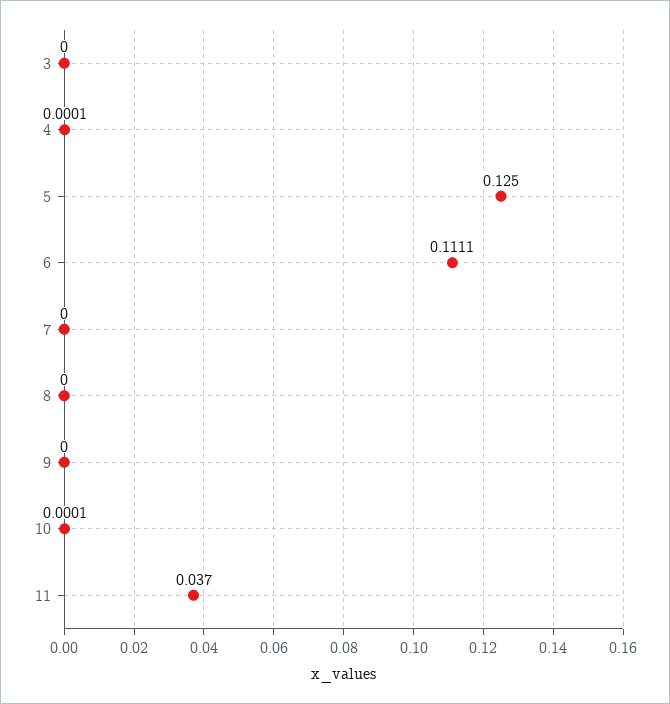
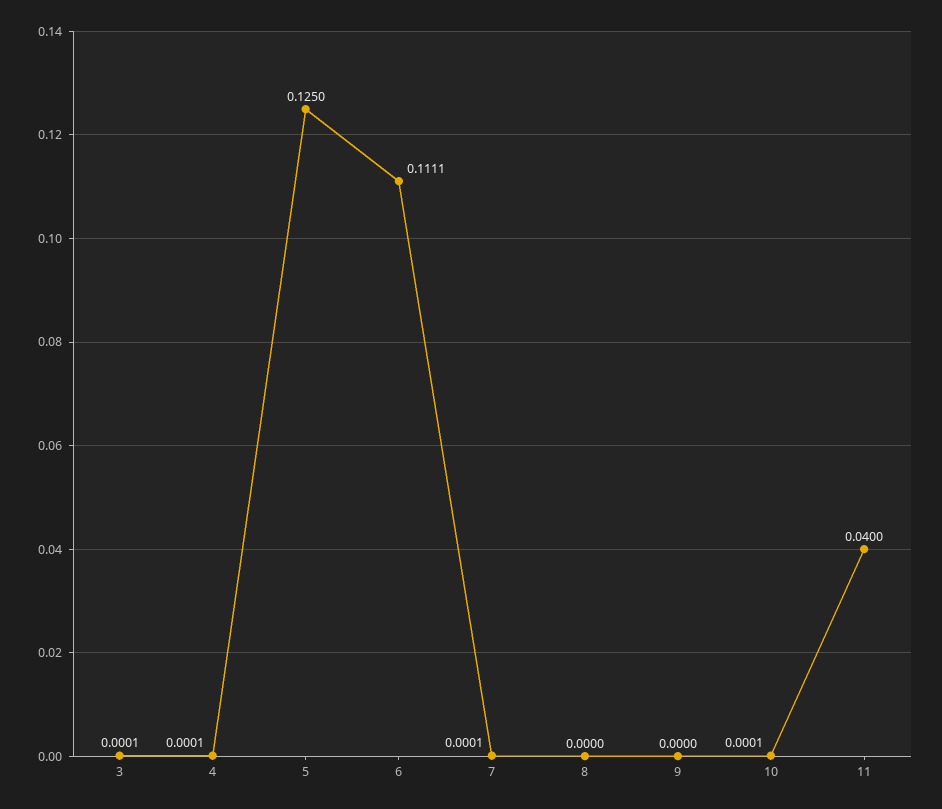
3: 0 -> 0.0001
7: 0 -> 0.0001
11: 0.037 -> 0.04

